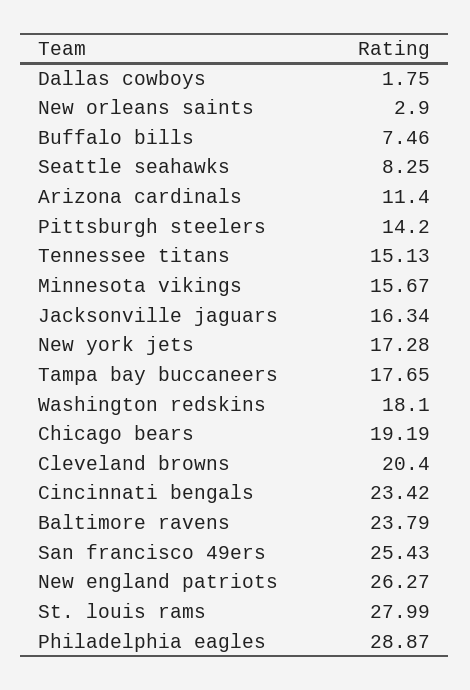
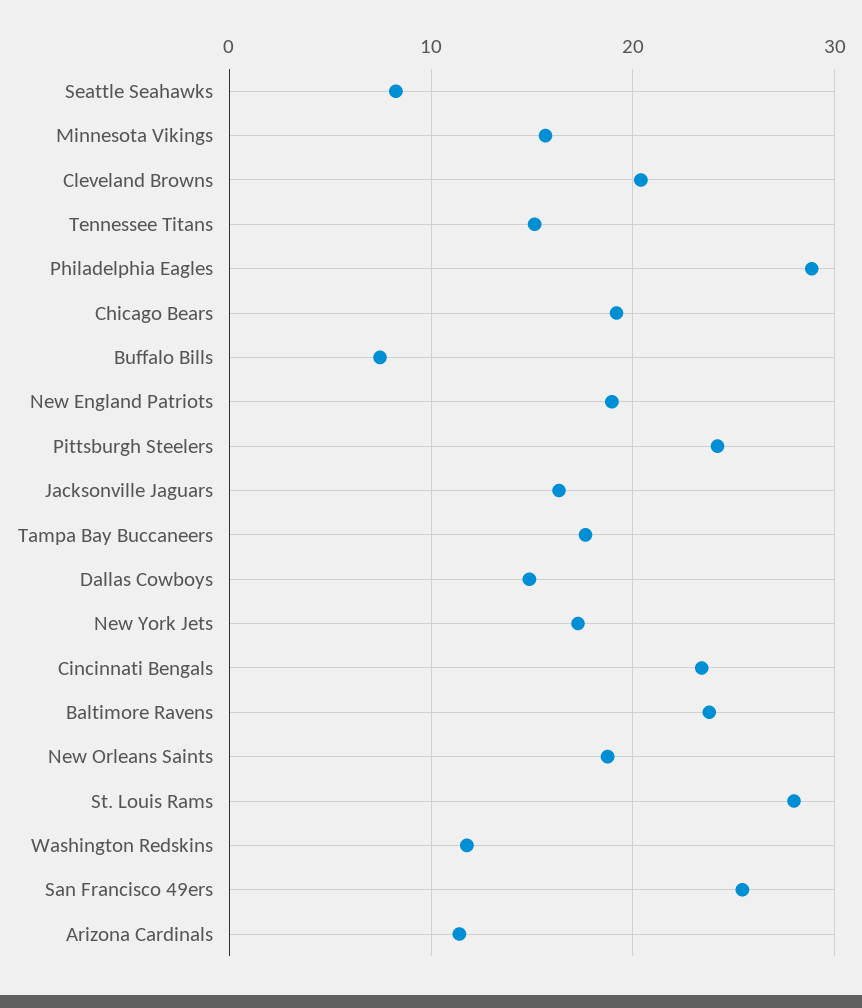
Dallas cowboys: 1.75 -> 15
New orleans saints: 2.9 -> 19
Pittsburgh steelers: 14.2 -> 24
Washington redskins: 18.1 -> 12
New england patriots: 26.27 -> 19

